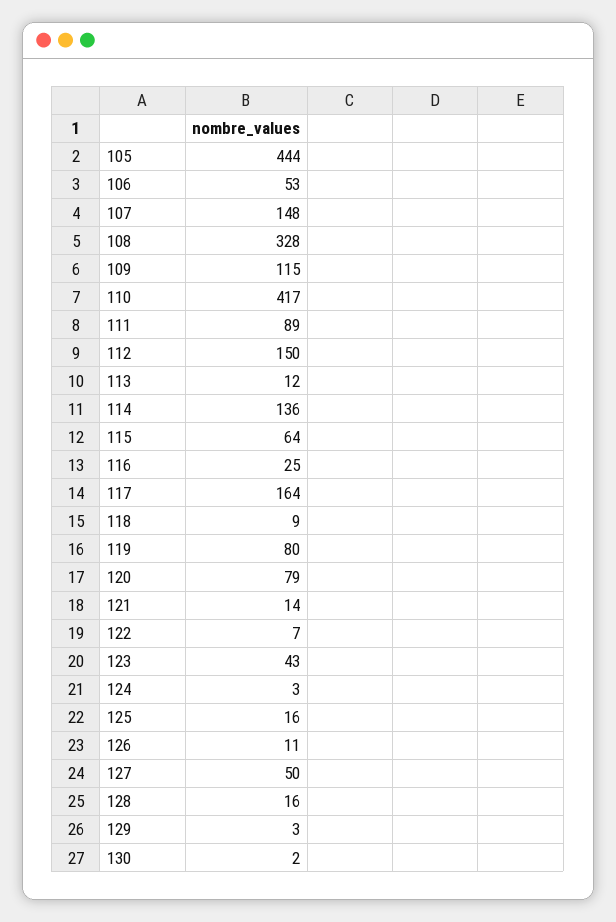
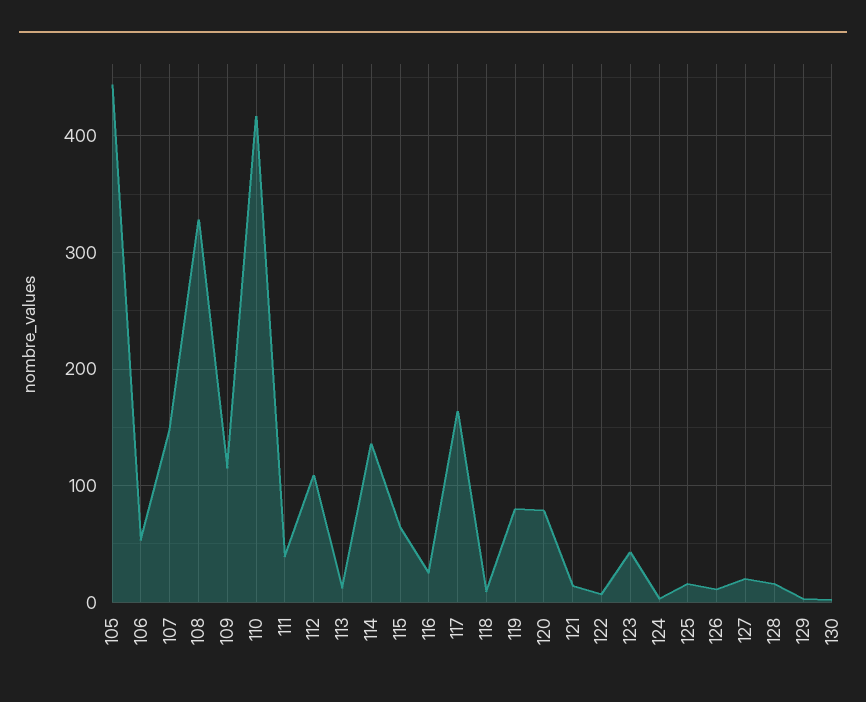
111: 89 -> 40
112: 150 -> 110
127: 50 -> 20

